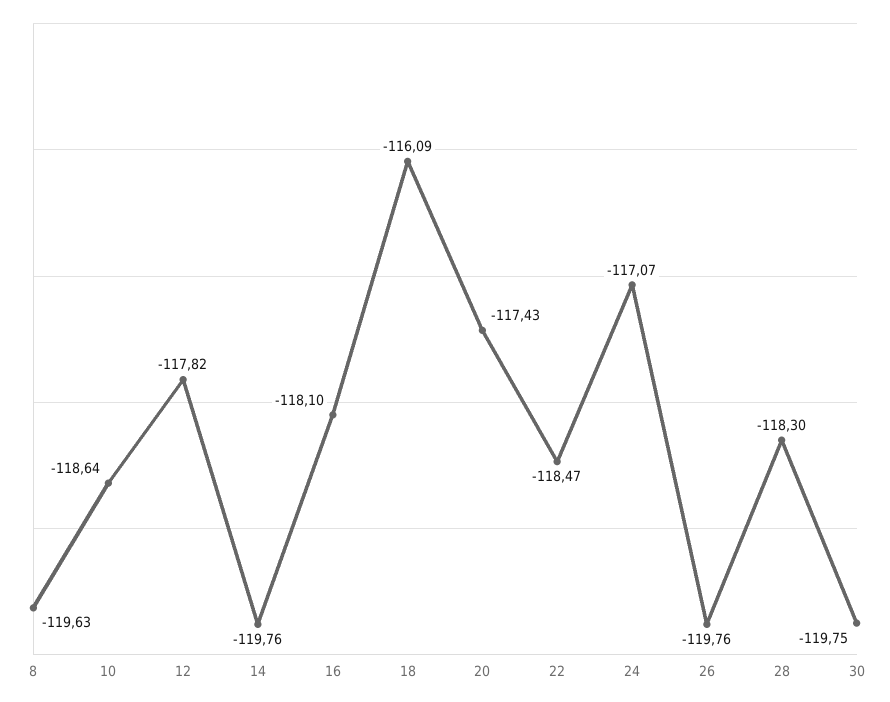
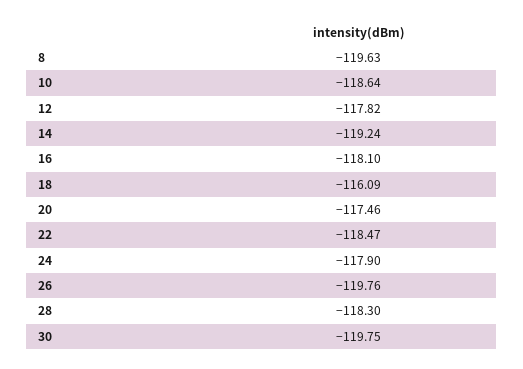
14: -119.76 -> -119.24
20: -117.43 -> -117.46
24: -117.07 -> -117.9

